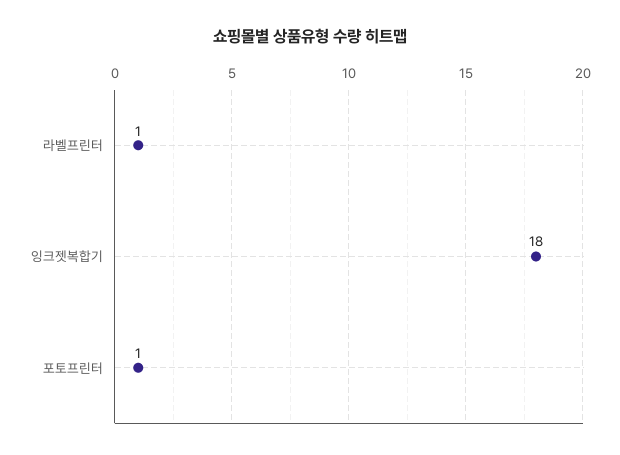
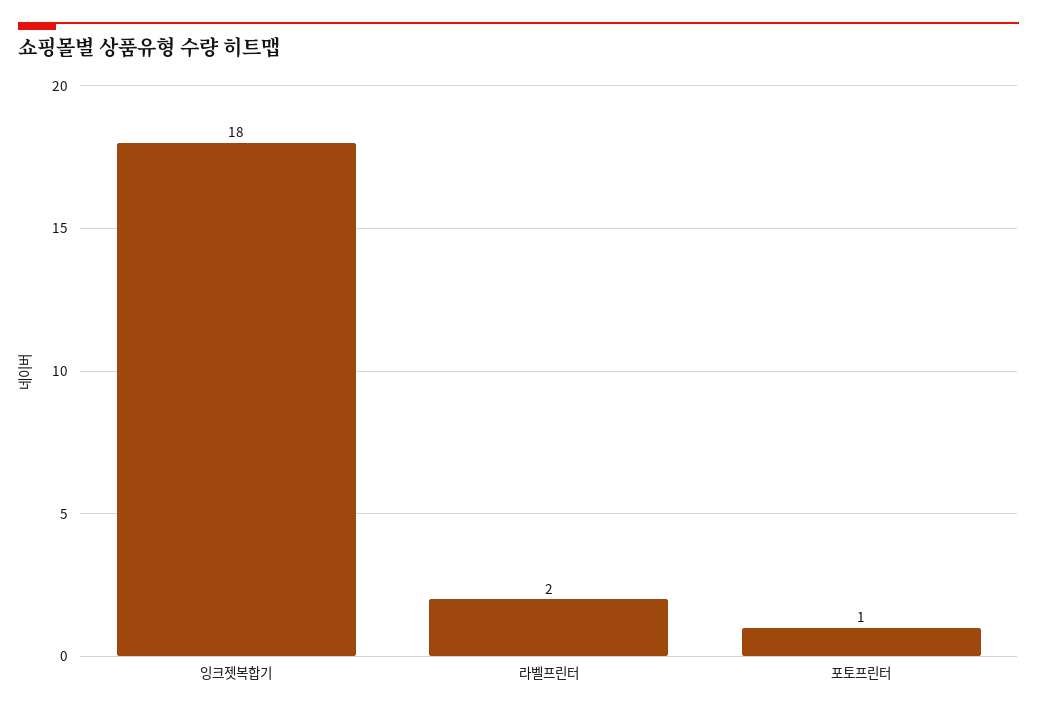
라벨프린터: 1 -> 2

